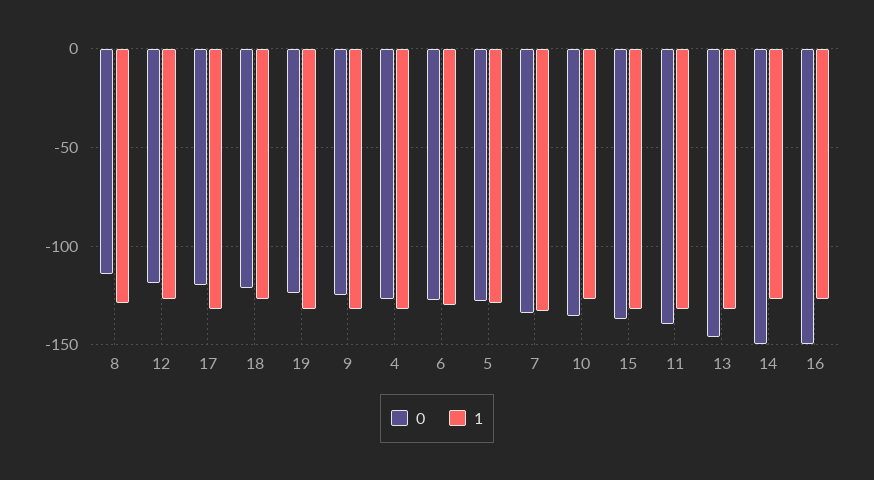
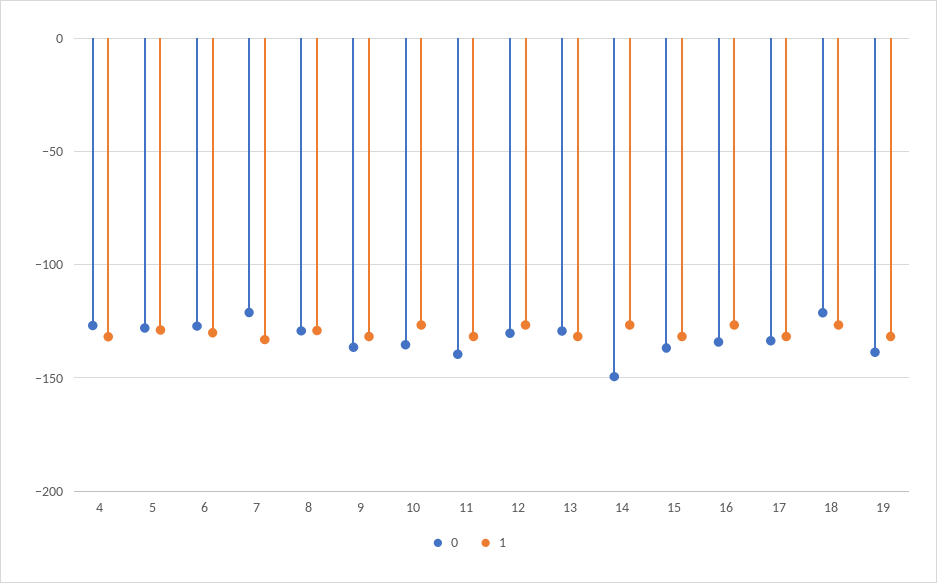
0, 8: -115 -> -130
0, 12: -120 -> -130
0, 17: -120 -> -135
0, 19: -125 -> -140
0, 9: -125 -> -135
0, 7: -135 -> -120
0, 13: -145 -> -130
0, 16: -150 -> -135

